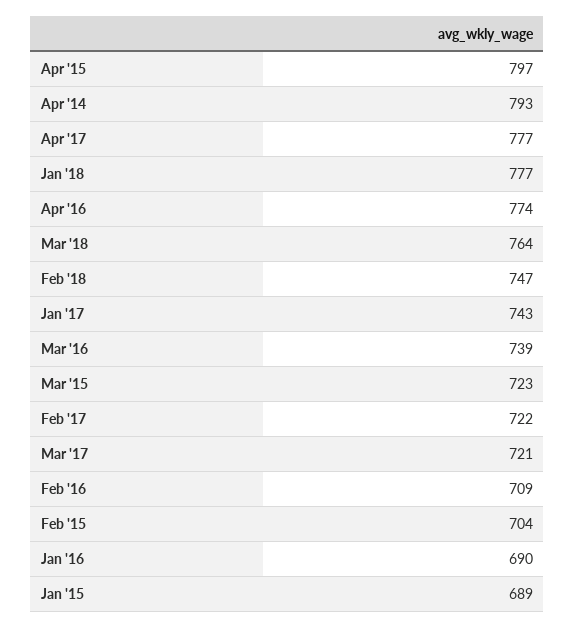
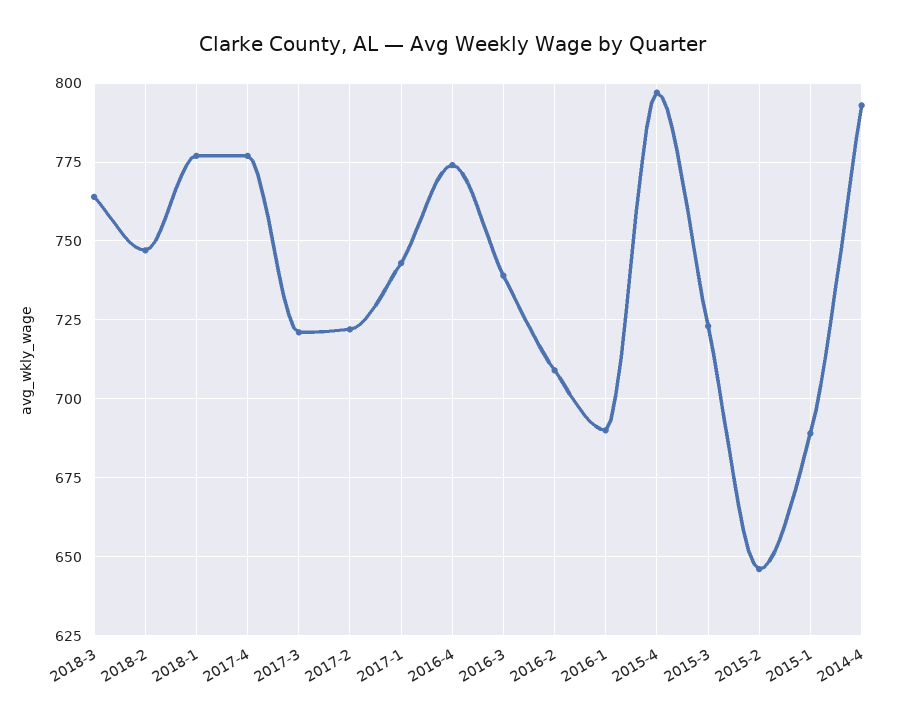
Feb '15: 704 -> 645

